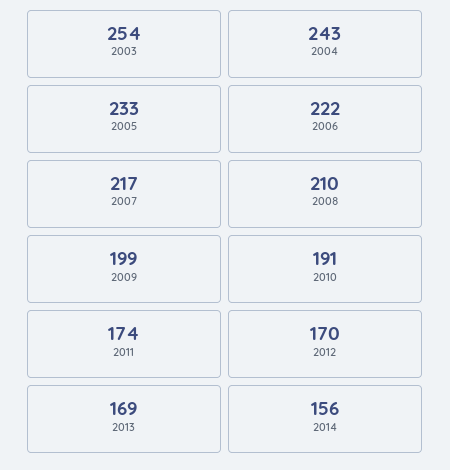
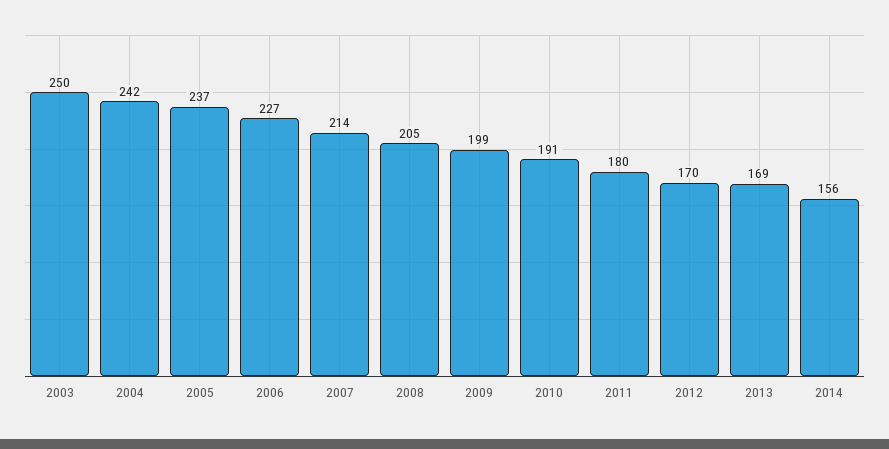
2003: 254 -> 250
2004: 243 -> 242
2005: 233 -> 237
2006: 222 -> 227
2007: 217 -> 214
2008: 210 -> 205
2011: 174 -> 180

